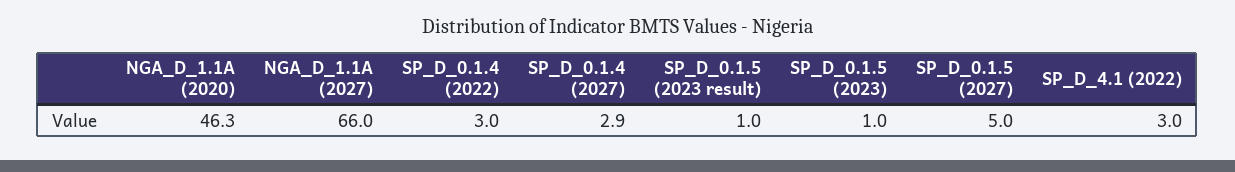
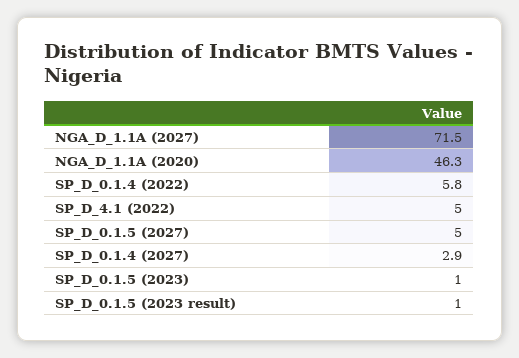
NGA_D_1.1A (2027): 66 -> 71.5
SP_D_0.1.4 (2022): 3 -> 5.8
SP_D_4.1 (2022): 3 -> 5

